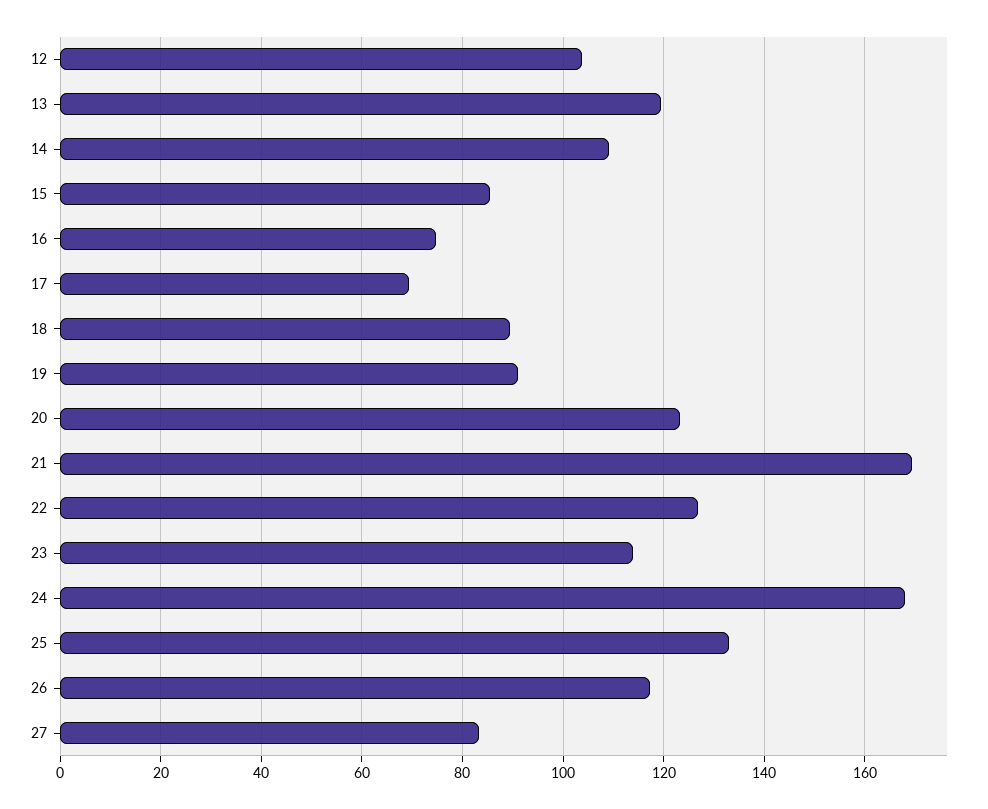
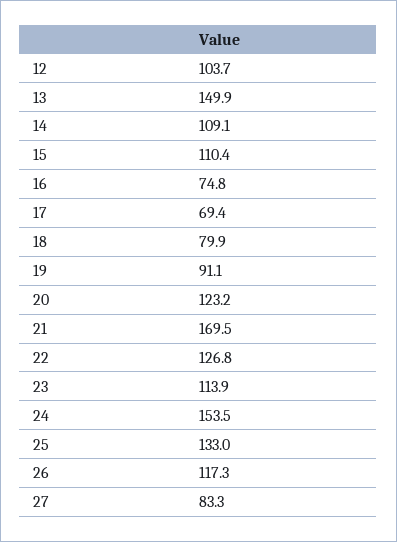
13: 120 -> 149.9
15: 86 -> 110.4
18: 90 -> 79.9
24: 168 -> 153.5

